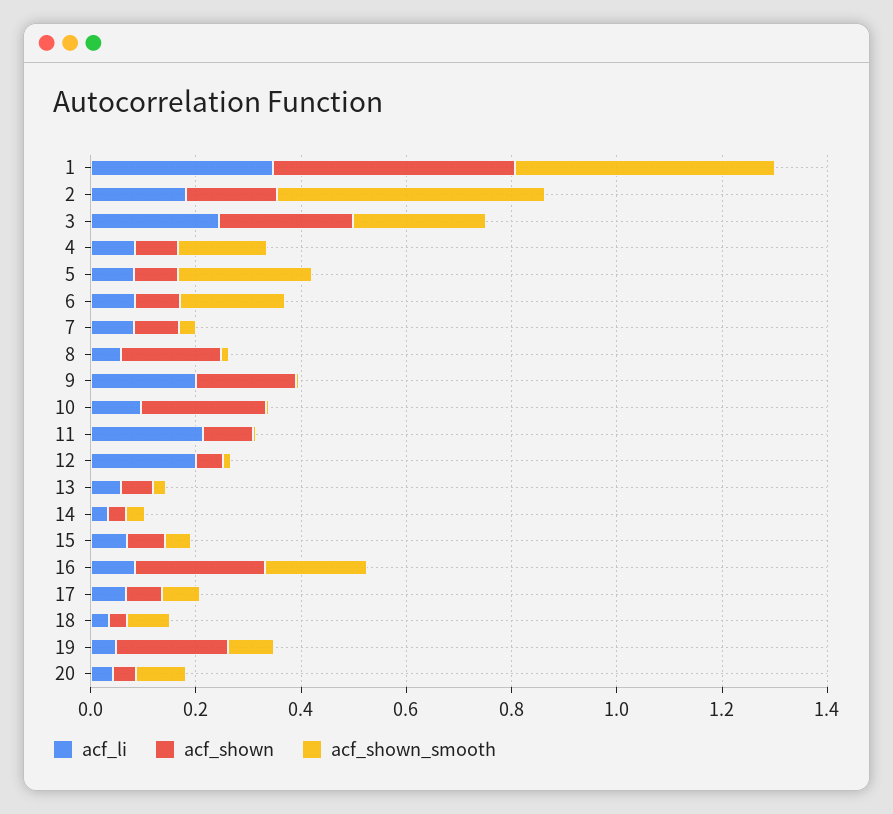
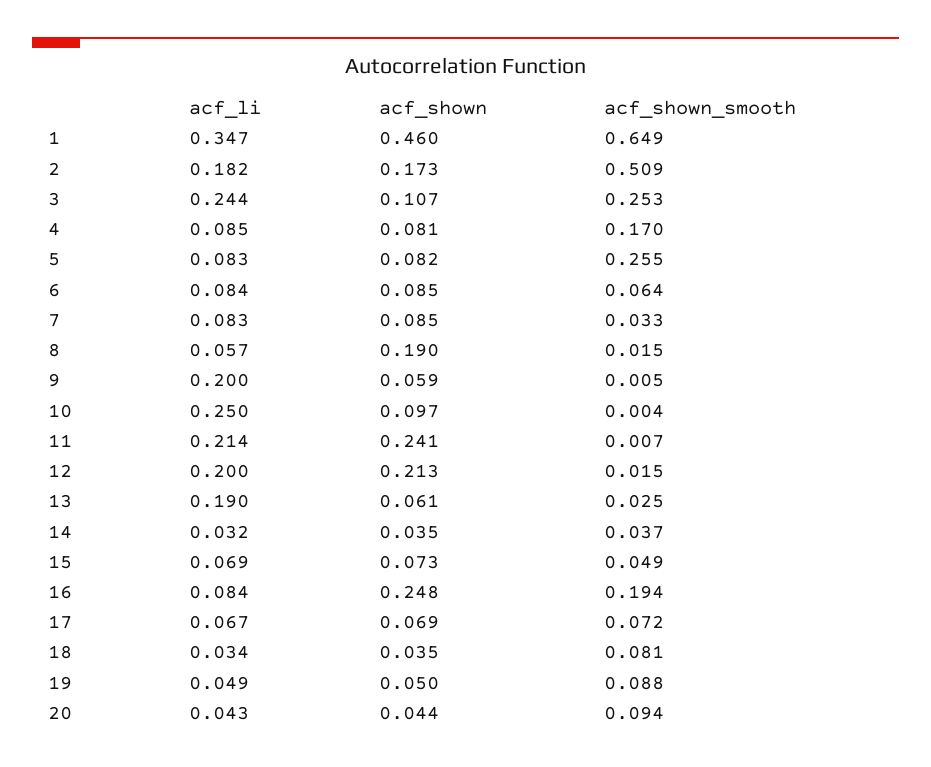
acf_shown_smooth, 1: 0.5 -> 0.649
acf_shown, 3: 0.25 -> 0.107
acf_shown_smooth, 6: 0.2 -> 0.064
acf_shown, 9: 0.2 -> 0.059
acf_li, 10: 0.1 -> 0.25
acf_shown, 10: 0.25 -> 0.097
acf_shown, 11: 0.1 -> 0.241
acf_shown, 12: 0.05 -> 0.213
acf_li, 13: 0.05 -> 0.19
acf_shown, 19: 0.2 -> 0.05

